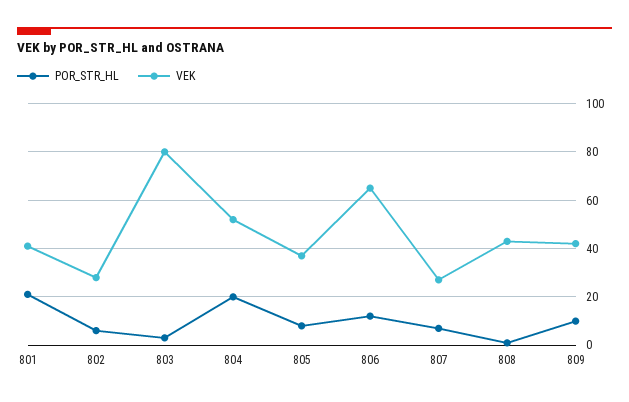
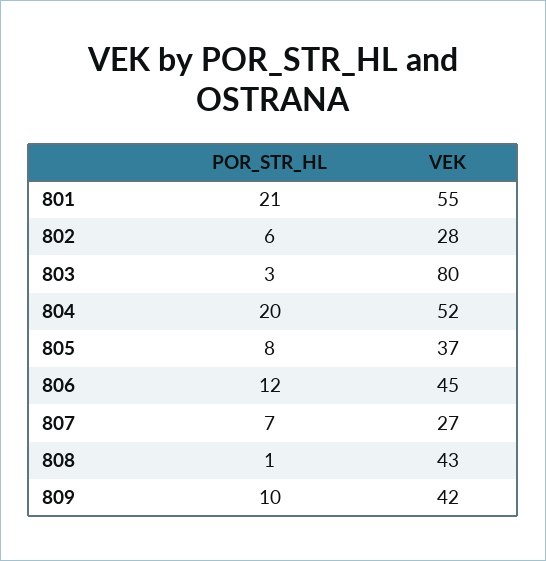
VEK, 801: 40 -> 55
VEK, 806: 65 -> 45

